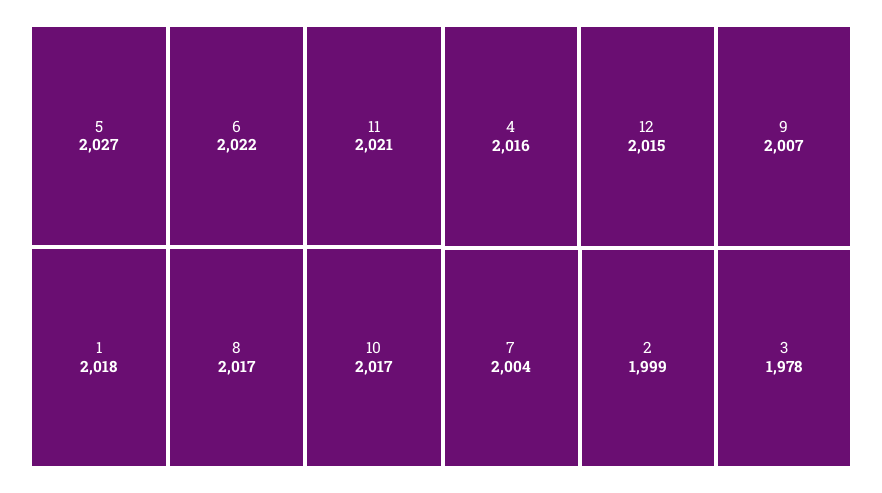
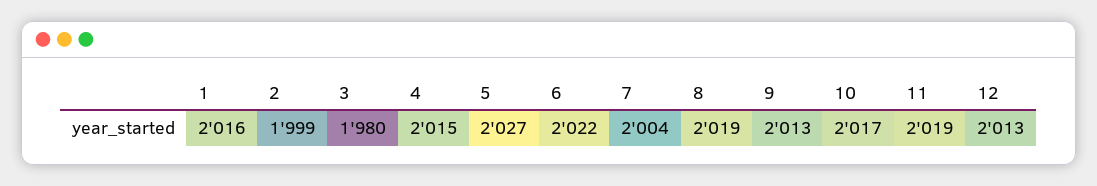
11: 2021 -> 2019
1: 2018 -> 2016
8: 2017 -> 2019
4: 2016 -> 2015
12: 2015 -> 2013
9: 2007 -> 2013
3: 1978 -> 1980

